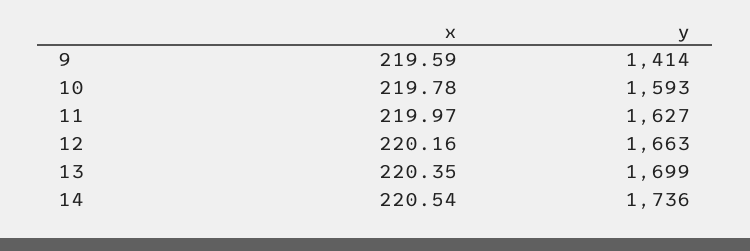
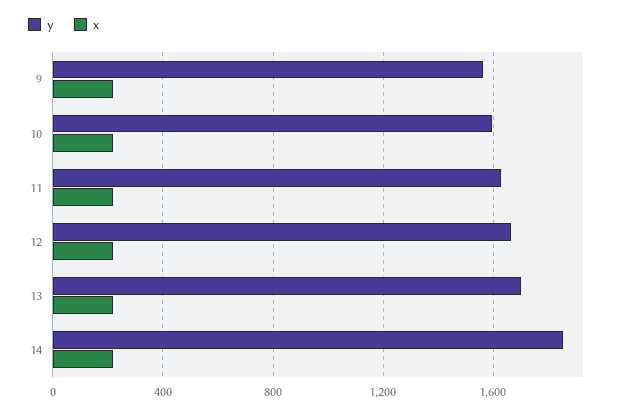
y, 9: 1414 -> 1550
y, 14: 1736 -> 1850

